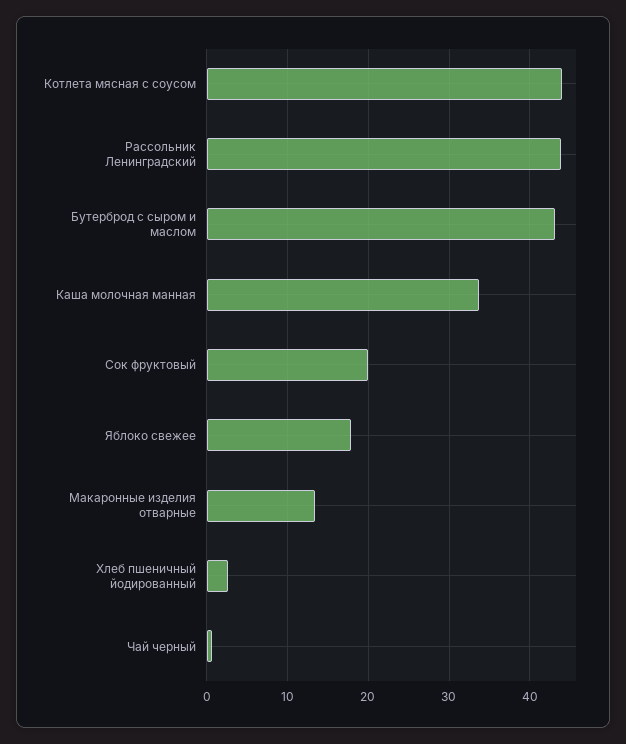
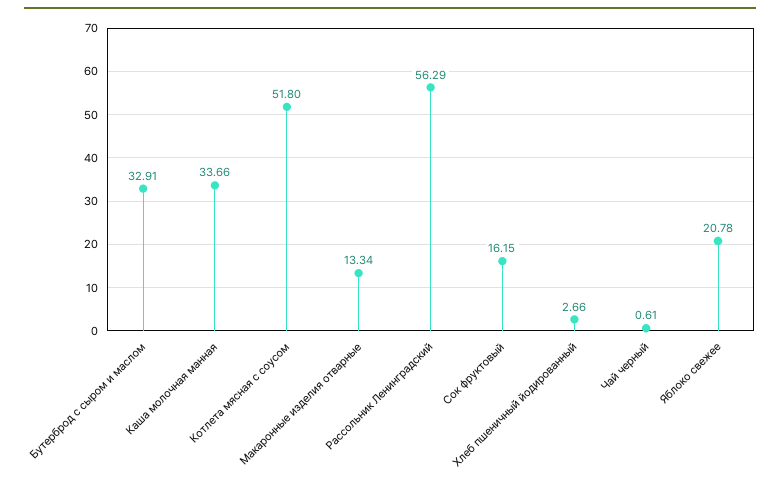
Котлета мясная с соусом: 44 -> 51.8
Рассольник Ленинградский: 44 -> 56.29
Бутерброд с сыром и маслом: 43 -> 32.91
Сок фруктовый: 20 -> 16.15
Яблоко свежее: 18 -> 20.78

